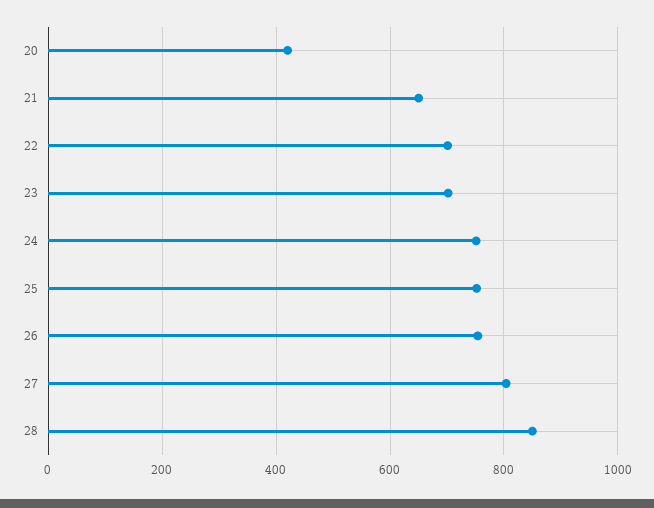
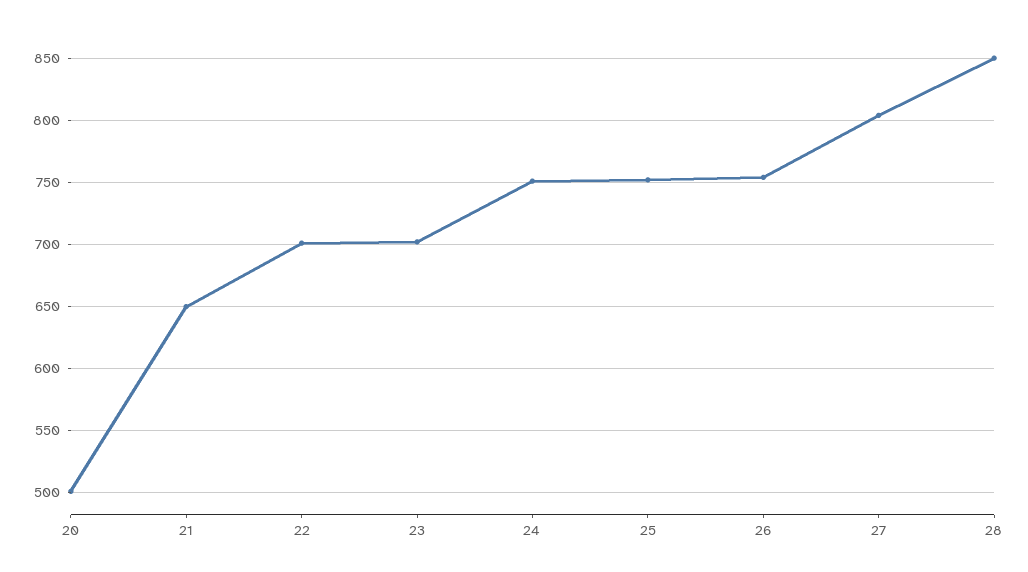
20: 420 -> 500

